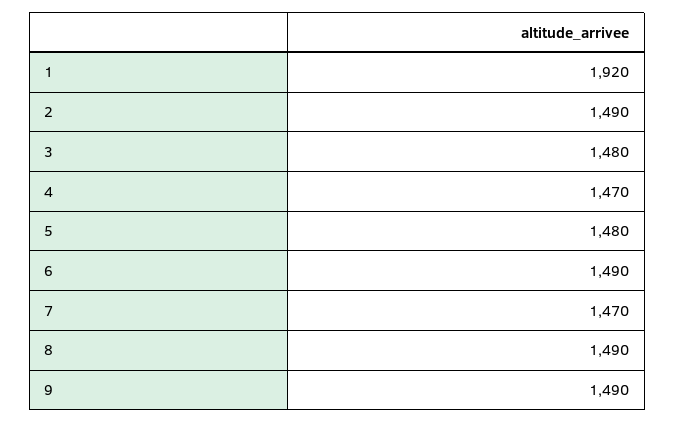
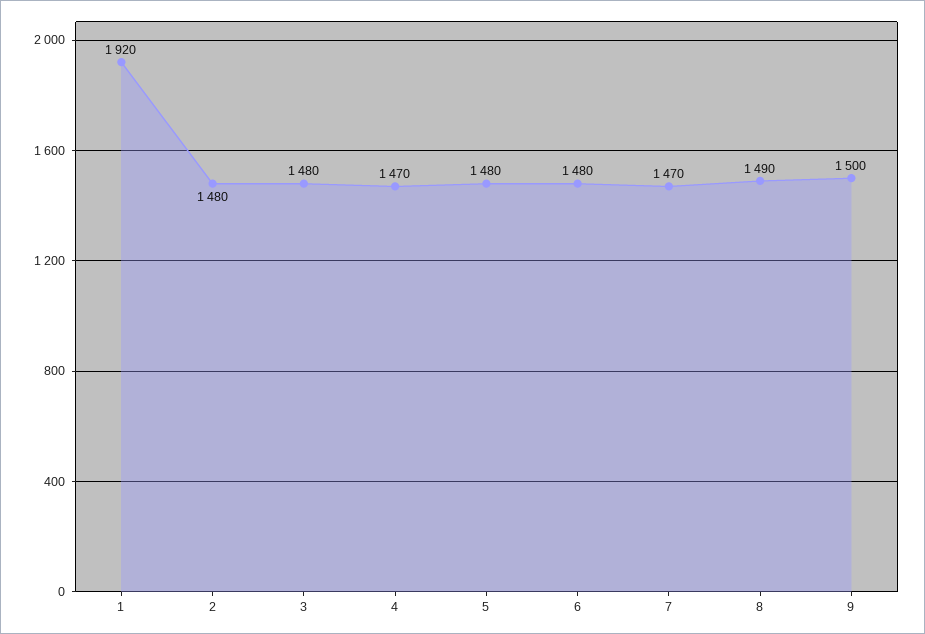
2: 1490 -> 1480
6: 1490 -> 1480
9: 1490 -> 1500

